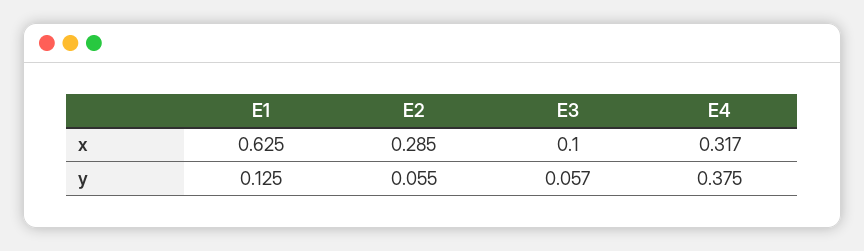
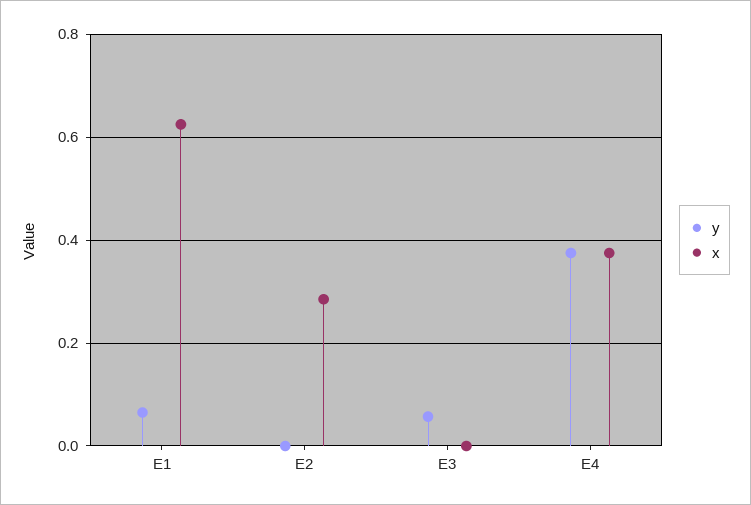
x, E3: 0.1 -> 0
x, E4: 0.317 -> 0.38
y, E1: 0.125 -> 0.06
y, E2: 0.055 -> 0

